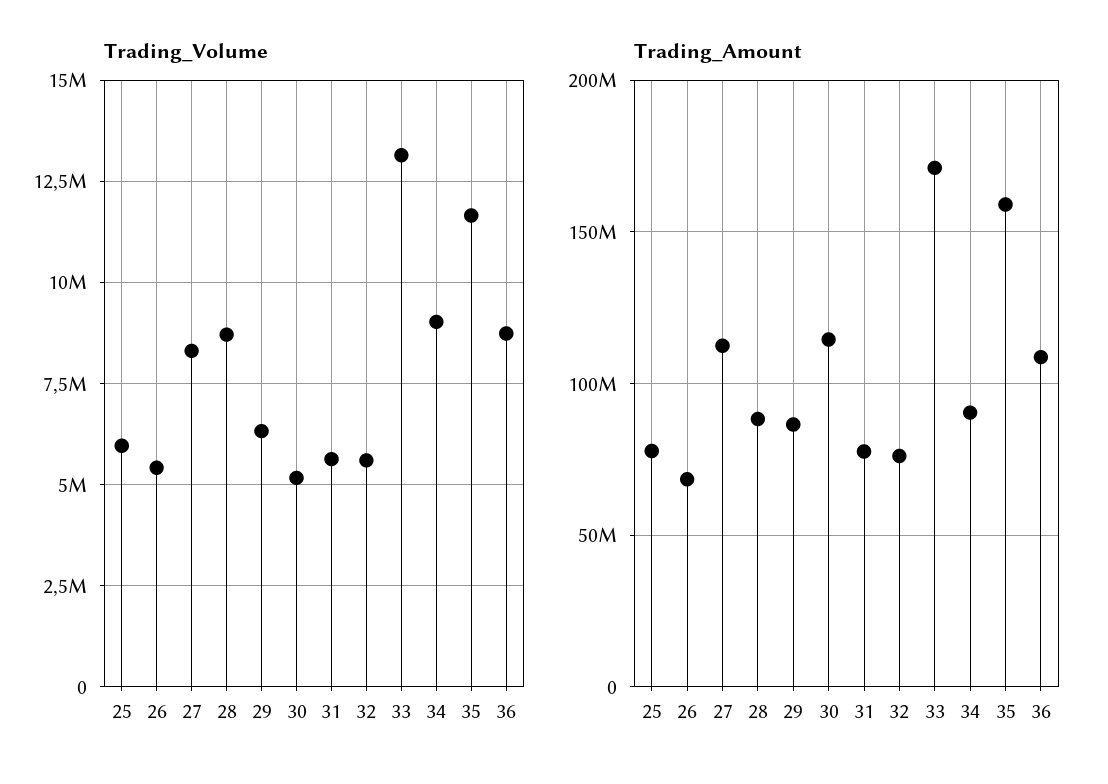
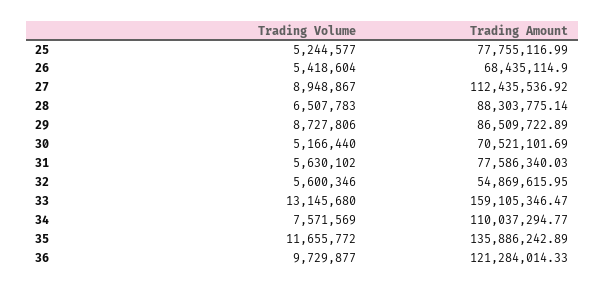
Trading_Volume, 25: 6000000 -> 5244577
Trading_Volume, 27: 8250000 -> 8948867
Trading_Volume, 28: 8750000 -> 6507783
Trading_Volume, 29: 6250000 -> 8727806
Trading_Volume, 34: 9000000 -> 7571569
Trading_Volume, 36: 8750000 -> 9729877
Trading_Amount, 30: 115000000 -> 70521101.69
Trading_Amount, 32: 75000000 -> 54869615.95
Trading_Amount, 33: 170000000 -> 159105346.47
Trading_Amount, 34: 90000000 -> 110037294.77
Trading_Amount, 35: 160000000 -> 135886242.89
Trading_Amount, 36: 110000000 -> 121284014.33

